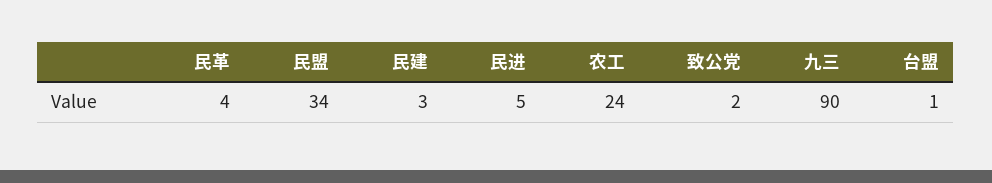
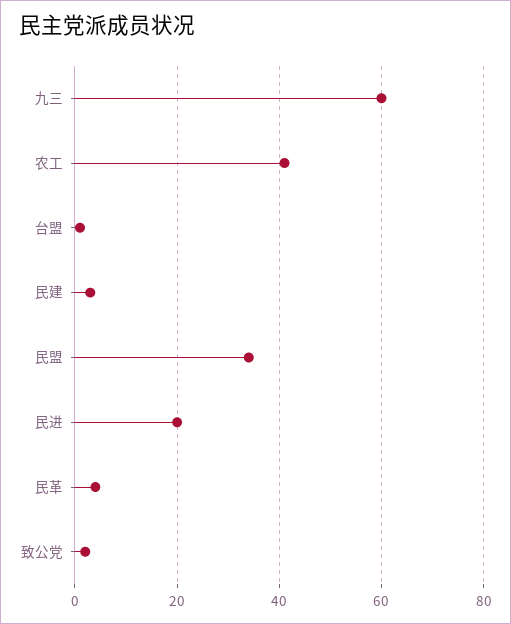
民进: 5 -> 20
农工: 24 -> 40
九三: 90 -> 60

